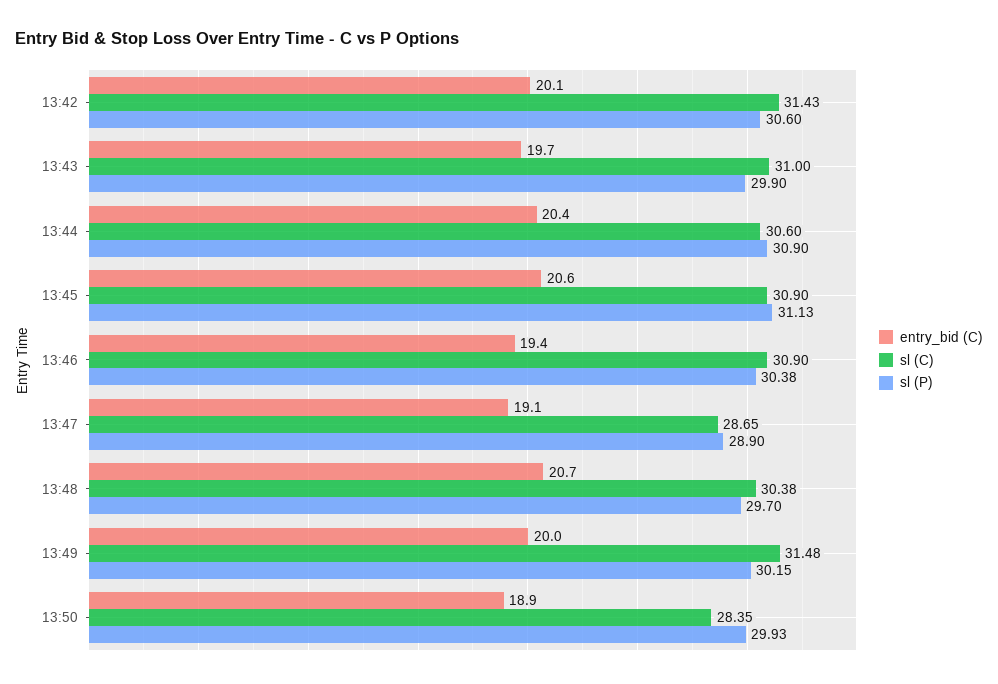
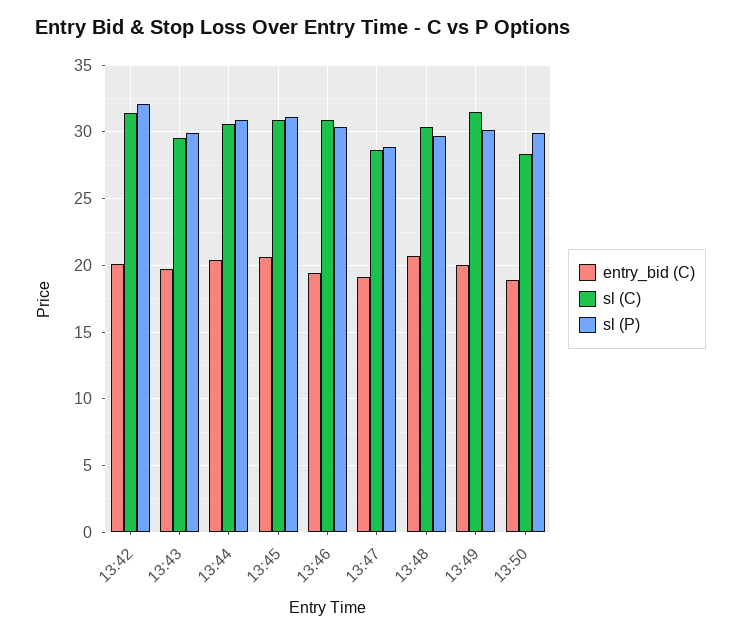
sl (P), 13:42: 30.6 -> 32
sl (C), 13:43: 31 -> 29.5

